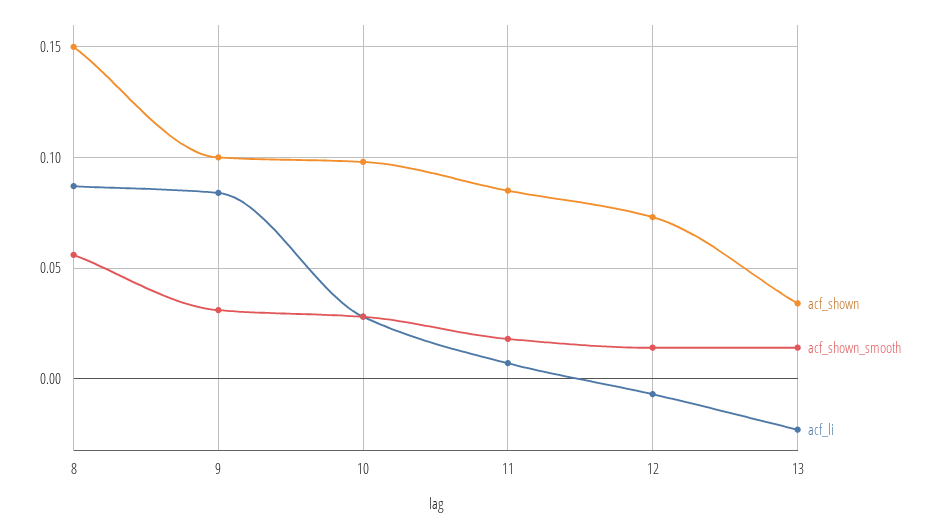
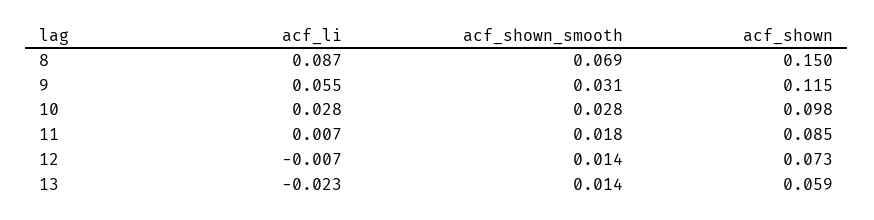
acf_shown_smooth, 8: 0.055 -> 0.069
acf_shown, 9: 0.1 -> 0.115
acf_li, 9: 0.085 -> 0.055
acf_shown, 13: 0.035 -> 0.059

